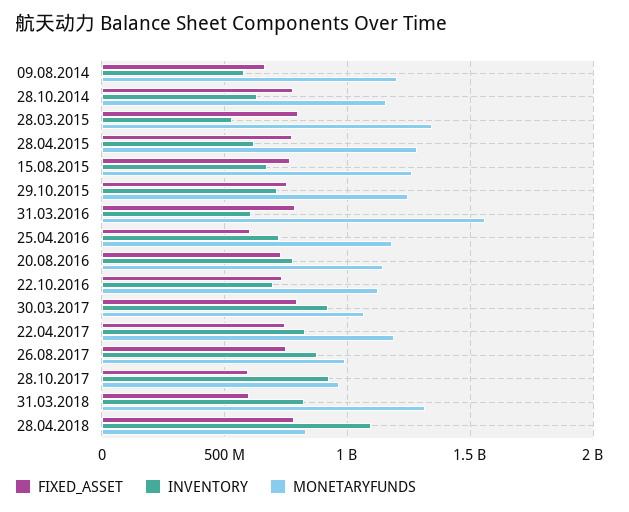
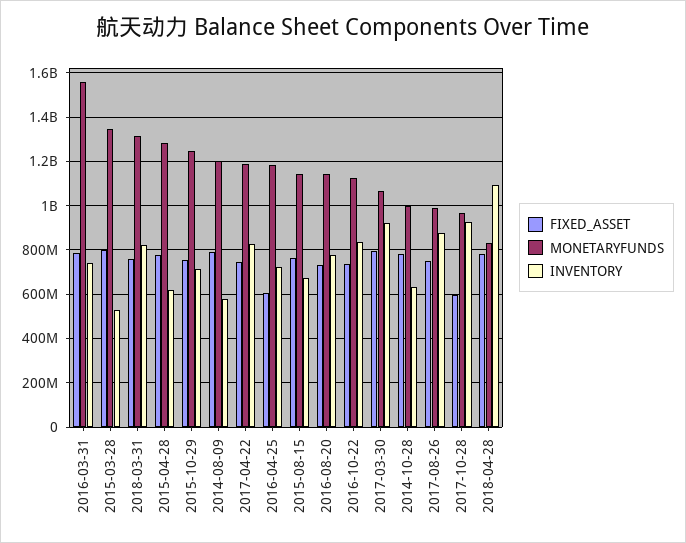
FIXED_ASSET, 09.08.2014: 650000000 -> 800000000
MONETARYFUNDS, 28.10.2014: 1150000000 -> 1000000000
MONETARYFUNDS, 15.08.2015: 1250000000 -> 1150000000
INVENTORY, 31.03.2016: 600000000 -> 750000000
INVENTORY, 22.10.2016: 700000000 -> 850000000
FIXED_ASSET, 31.03.2018: 600000000 -> 750000000

